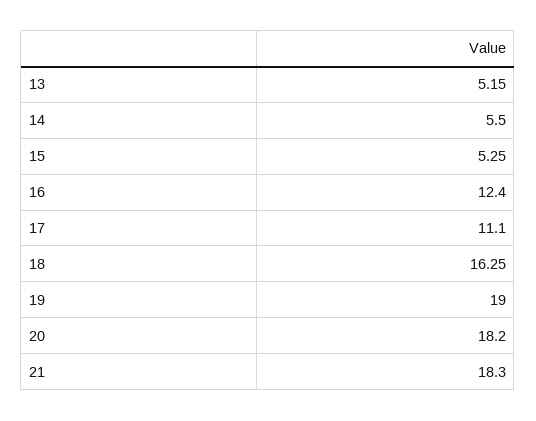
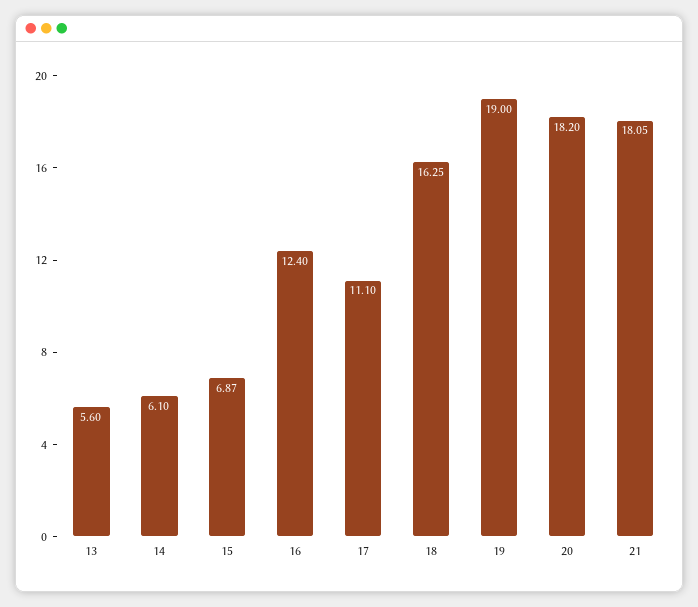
13: 5.15 -> 5.6
14: 5.5 -> 6.1
15: 5.25 -> 6.87
21: 18.3 -> 18.05

